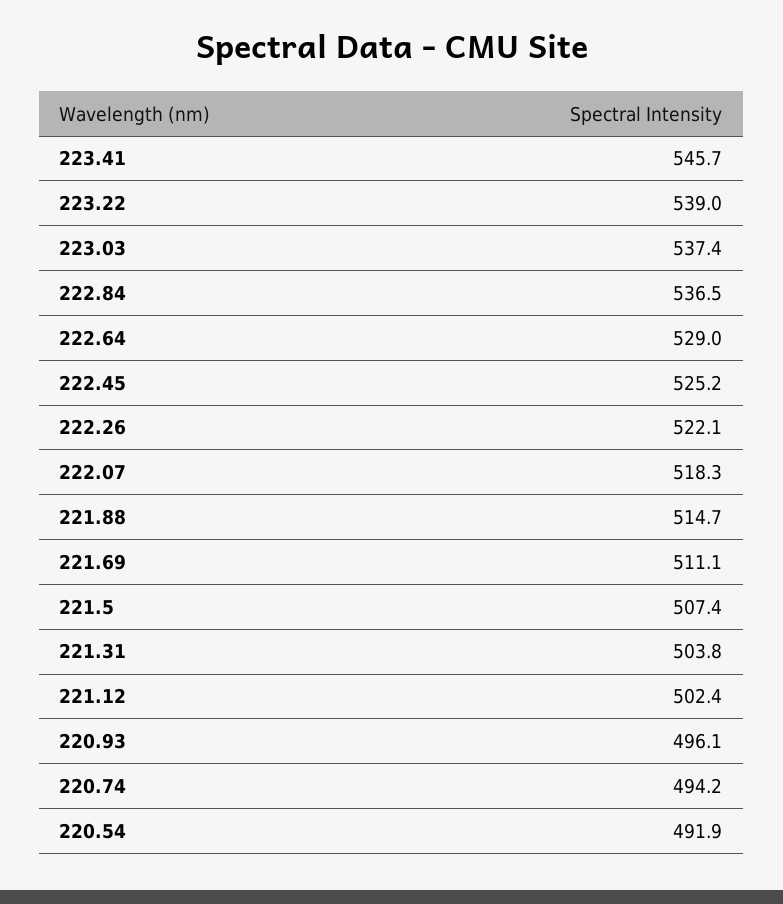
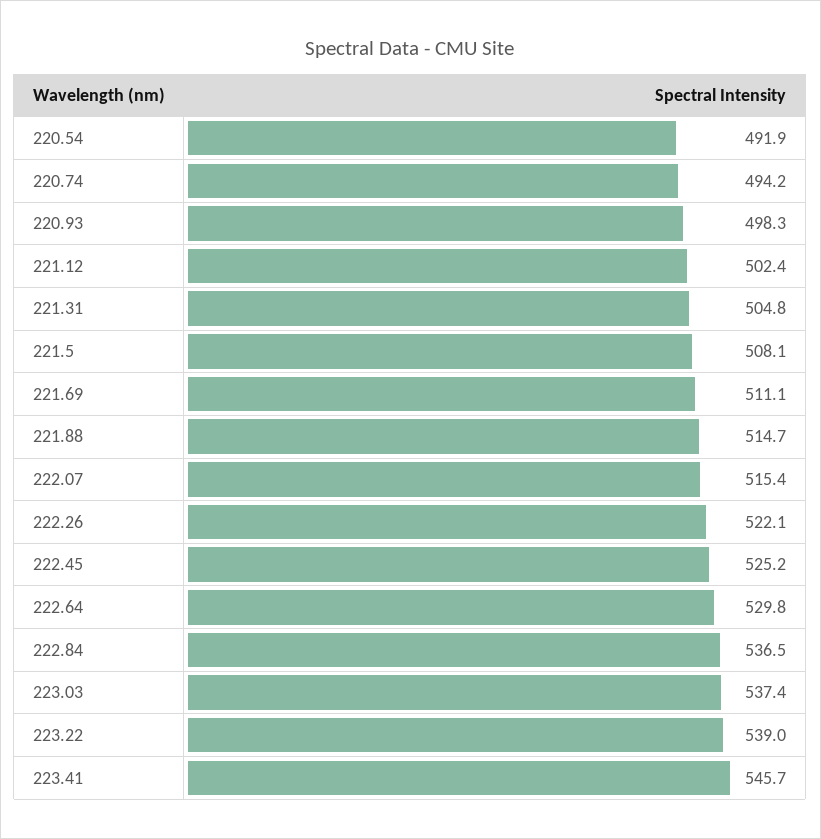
222.64: 529 -> 529.8
222.07: 518.3 -> 515.4
221.5: 507.4 -> 508.1
221.31: 503.8 -> 504.8
220.93: 496.1 -> 498.3

